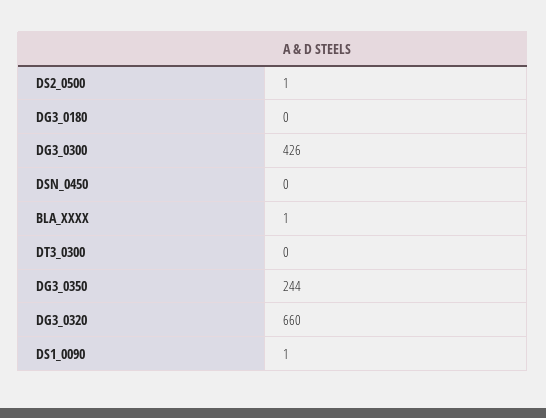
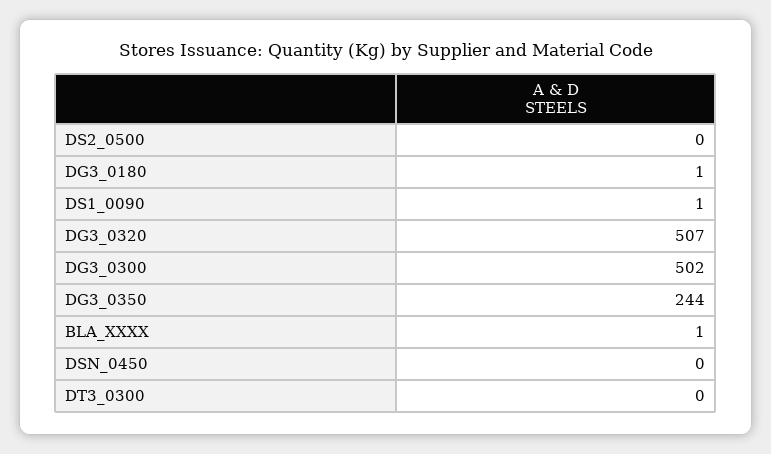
DS2_0500: 1 -> 0
DG3_0180: 0 -> 1
DG3_0300: 426 -> 502
DG3_0320: 660 -> 507

